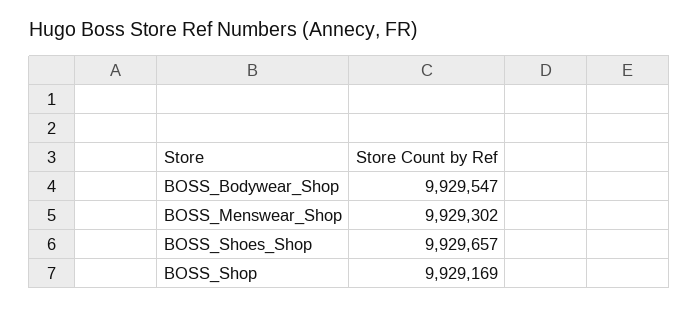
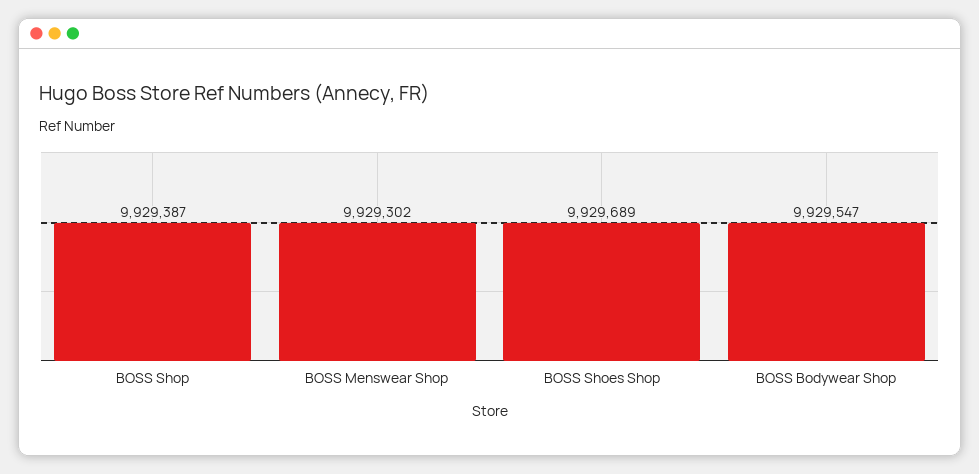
BOSS_Shoes_Shop: 9929657 -> 9929689
BOSS_Shop: 9929169 -> 9929387

